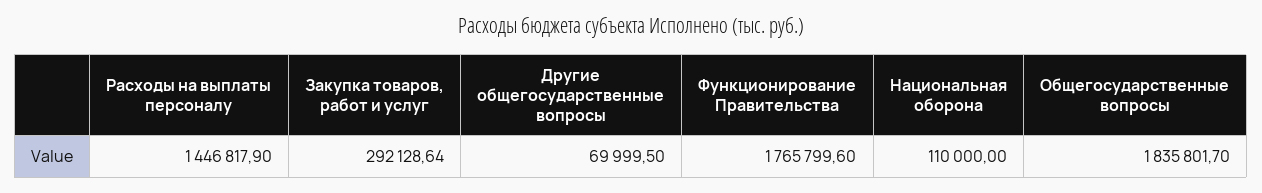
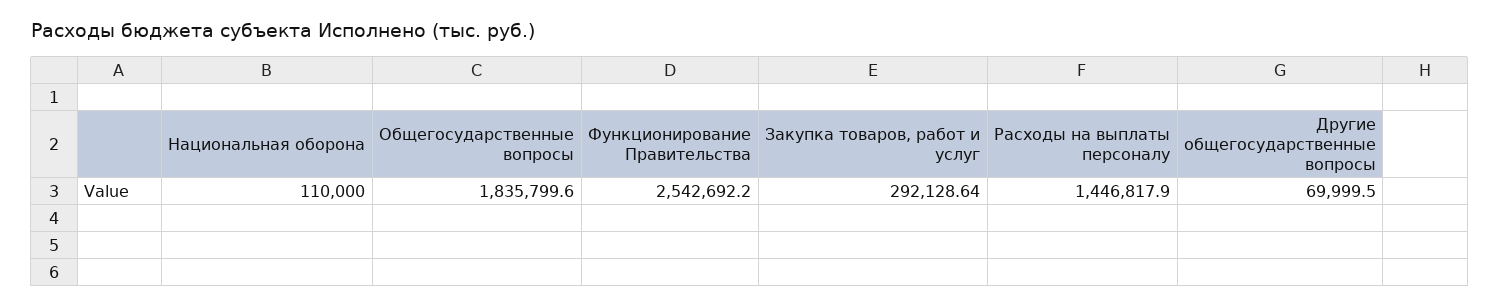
Функционирование Правительства: 1765799.6 -> 2542692.2
Общегосударственные вопросы: 1835801.7 -> 1835799.6

